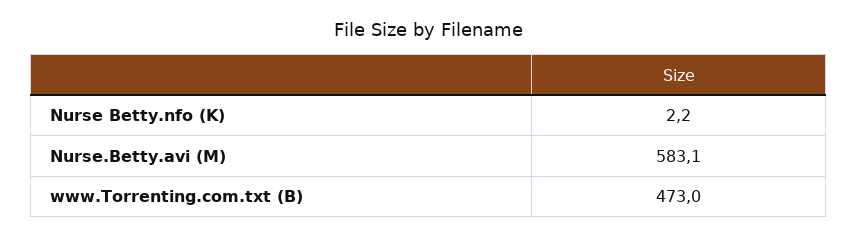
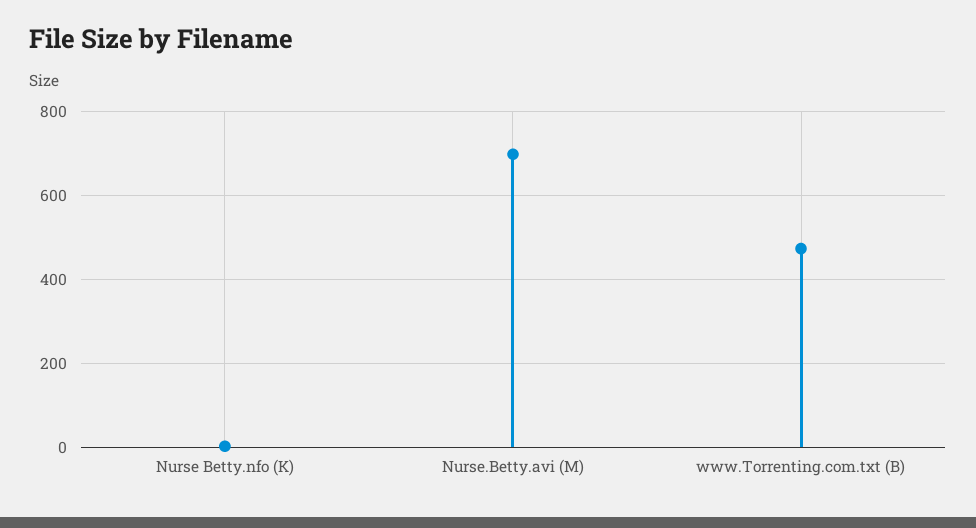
Nurse.Betty.avi (M): 583.1 -> 700

